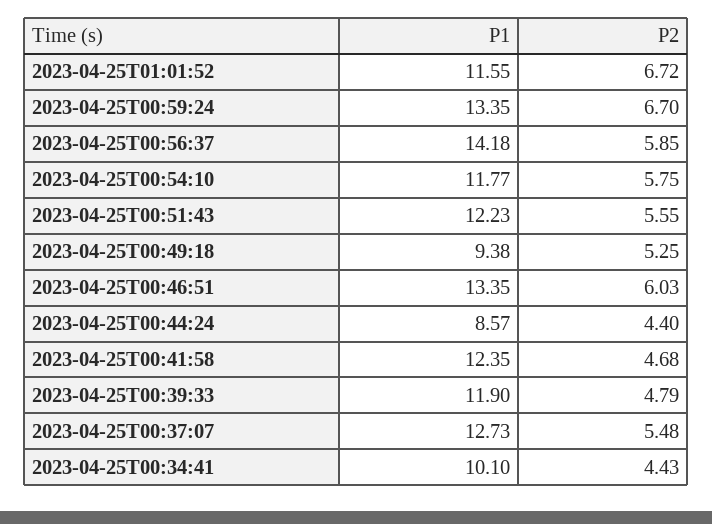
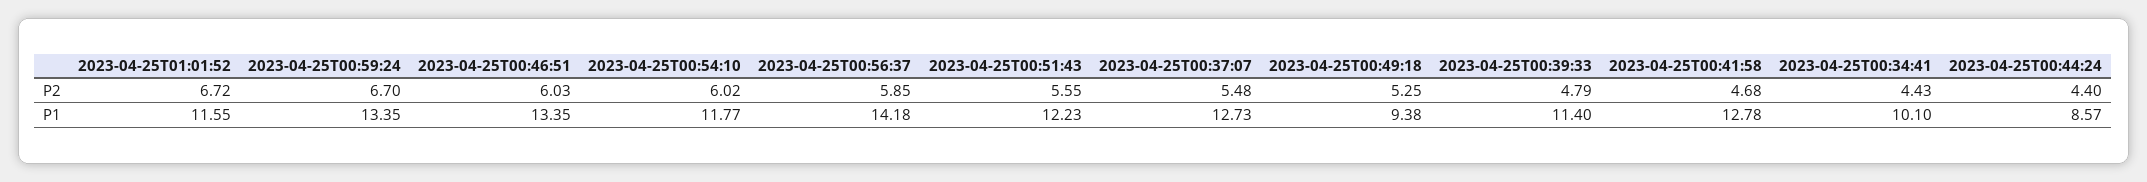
P2, 2023-04-25T00:54:10: 5.75 -> 6.02
P1, 2023-04-25T00:41:58: 12.35 -> 12.78
P1, 2023-04-25T00:39:33: 11.9 -> 11.4

